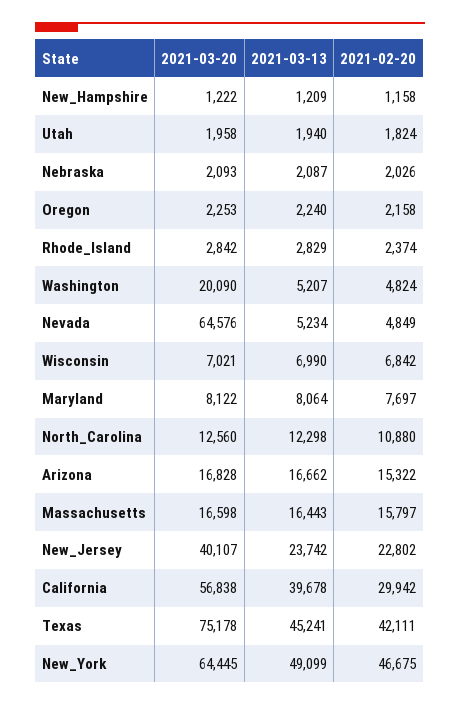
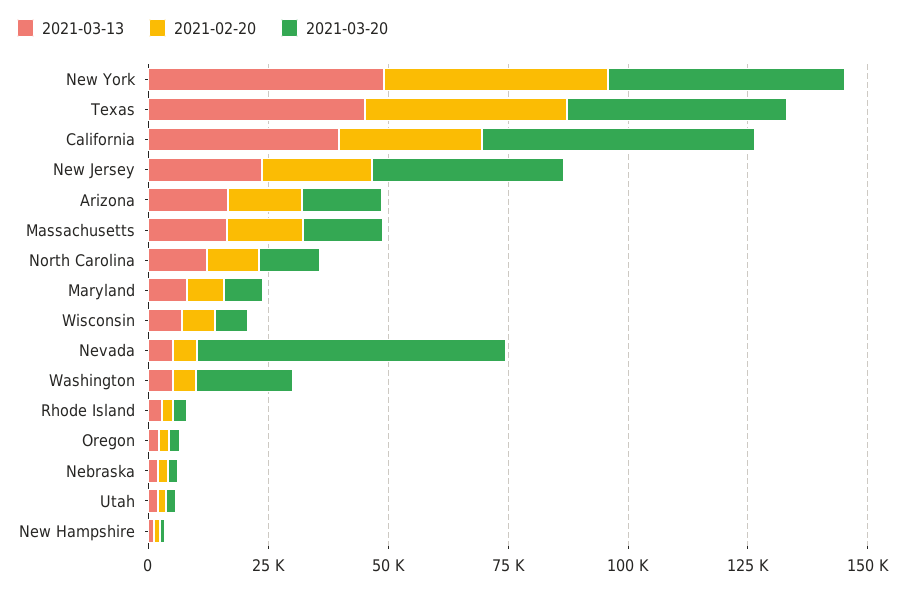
2021-03-20, Texas: 75178 -> 45000
2021-03-20, New_York: 64445 -> 50000

